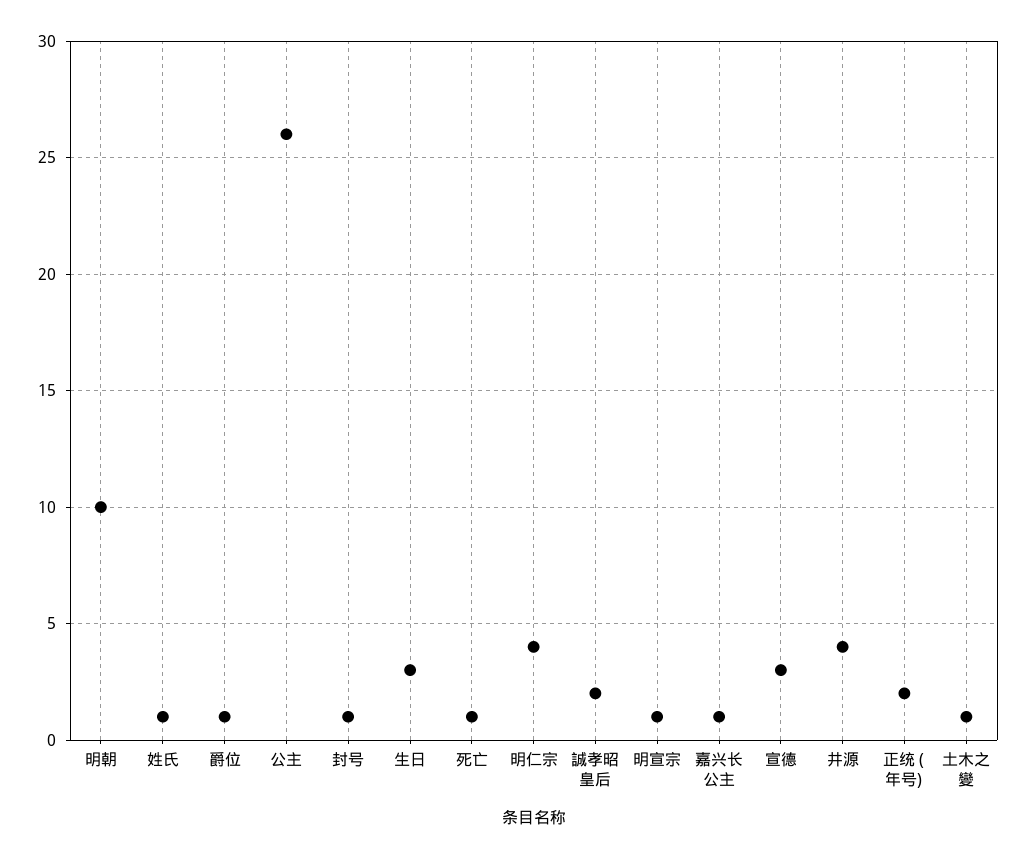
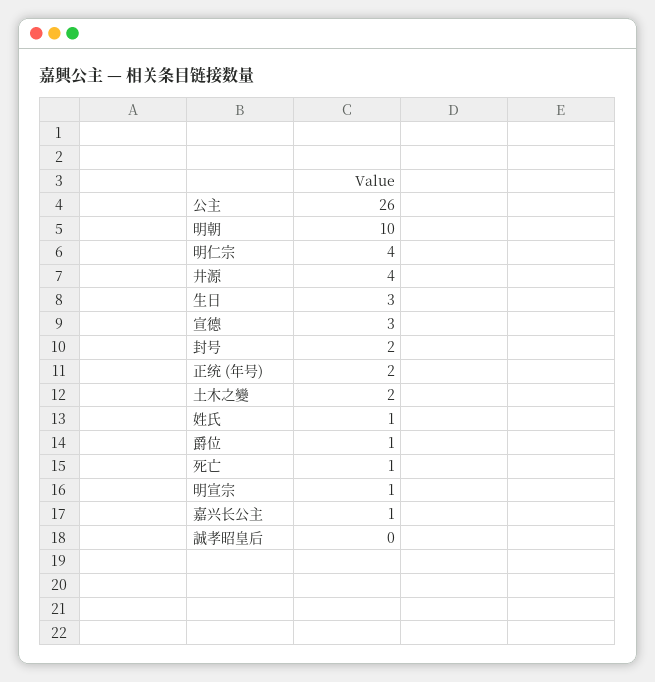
封号: 1 -> 2
誠孝昭皇后: 2 -> 0
土木之變: 1 -> 2

